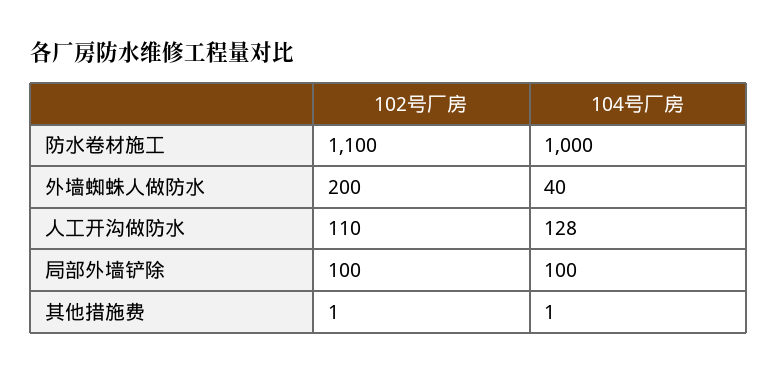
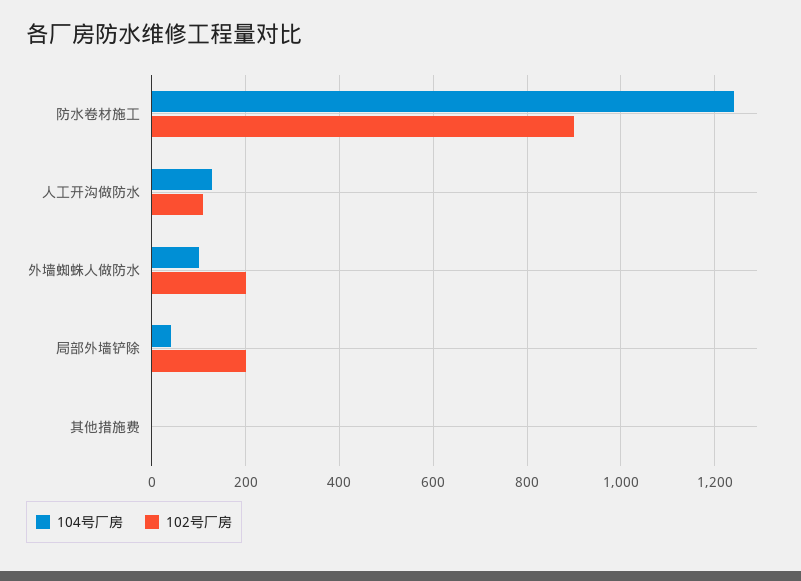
102号厂房, 防水卷材施工: 1100 -> 900
104号厂房, 防水卷材施工: 1000 -> 1240
104号厂房, 外墙蜘蛛人做防水: 40 -> 100
102号厂房, 局部外墙铲除: 100 -> 200
104号厂房, 局部外墙铲除: 100 -> 40

